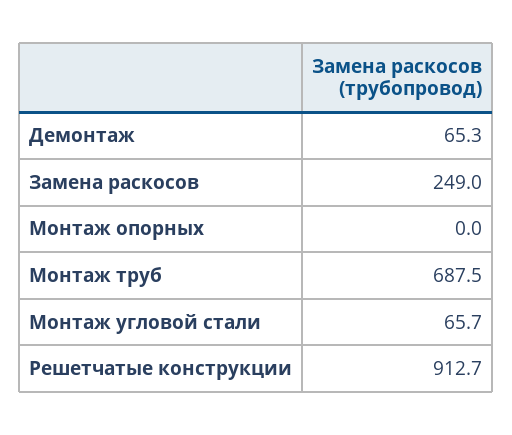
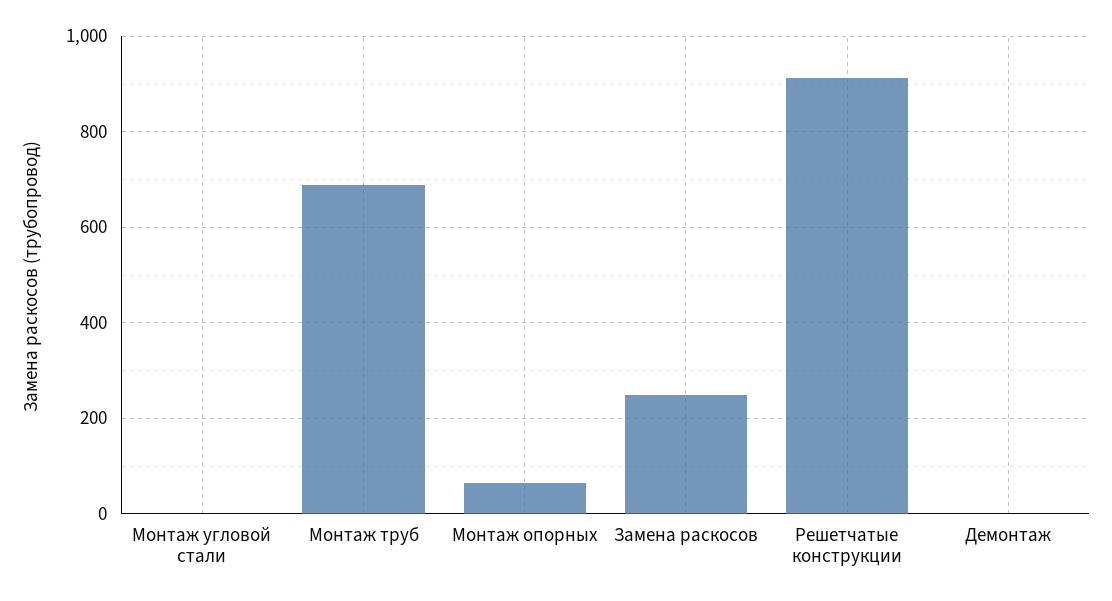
Демонтаж: 65.3 -> 0
Монтаж опорных: 0 -> 60
Монтаж угловой стали: 65.7 -> 0

